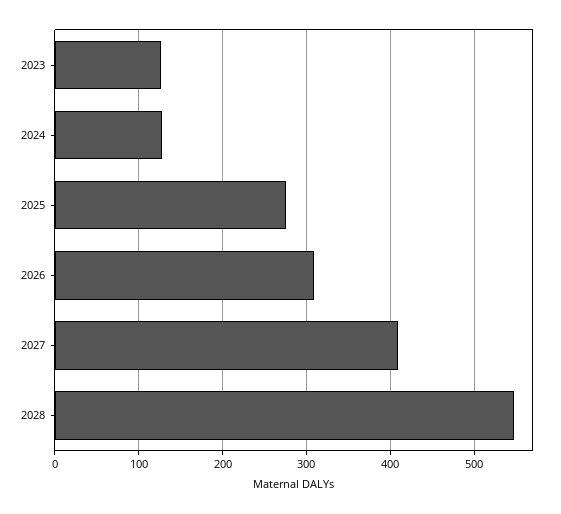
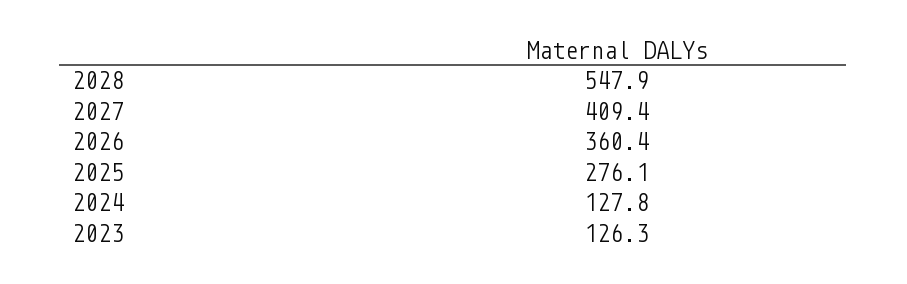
2026: 310 -> 360.4

